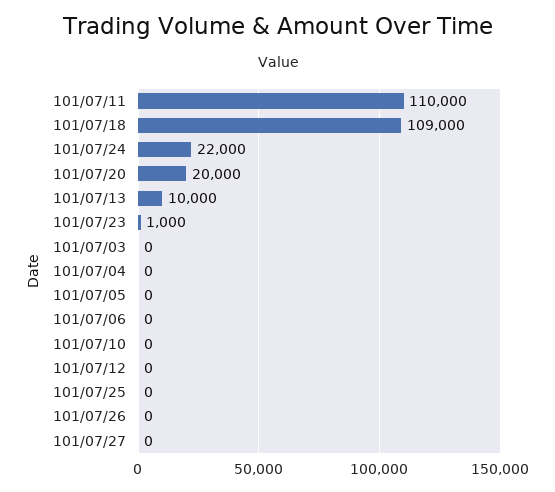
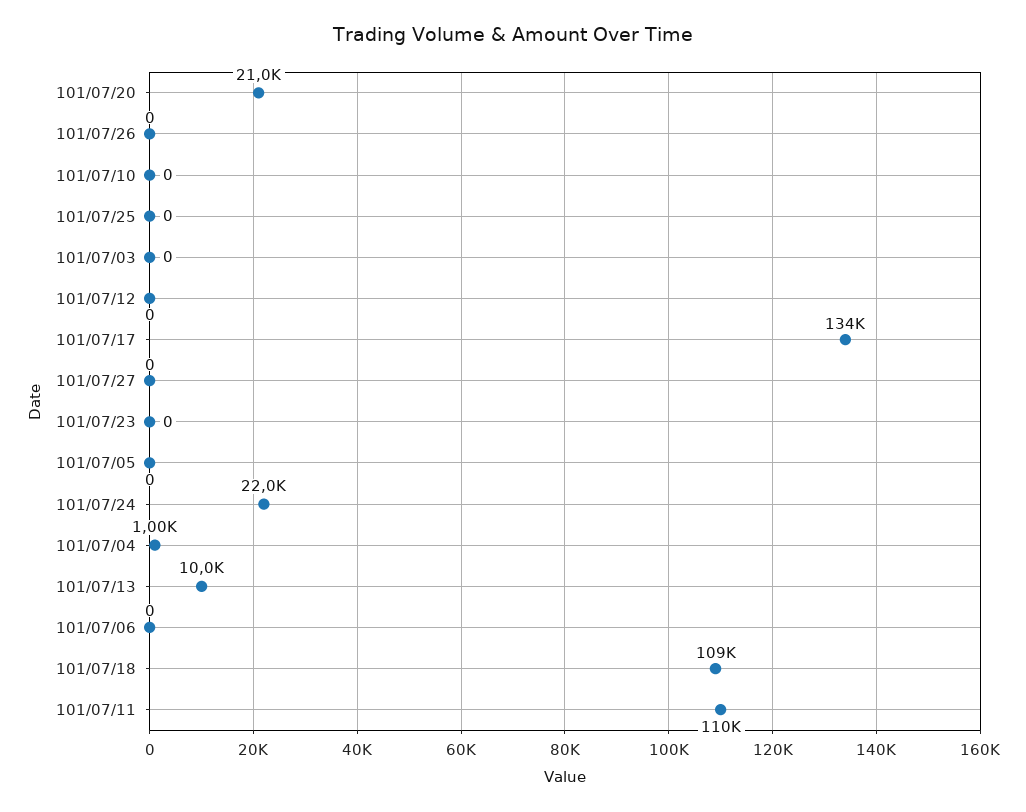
101/07/20: 20000 -> 21000
101/07/23: 1000 -> 0
101/07/04: 0 -> 1000
101/07/17: none -> 134000

